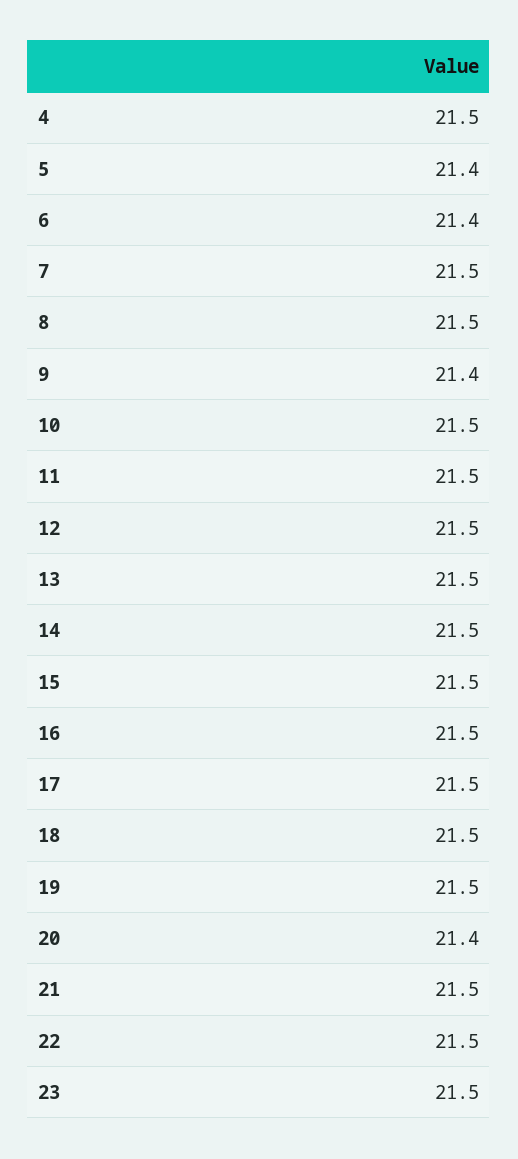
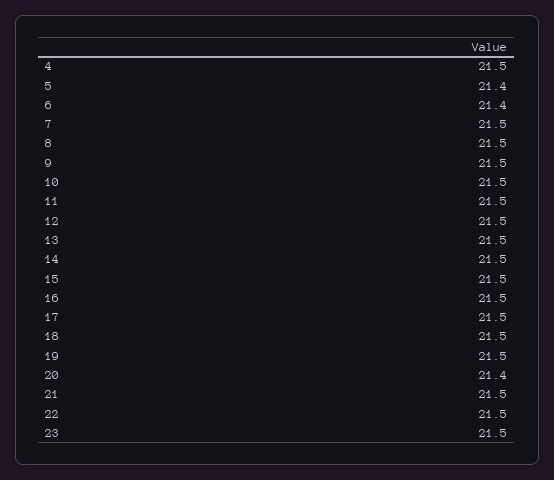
9: 21.4 -> 21.5

